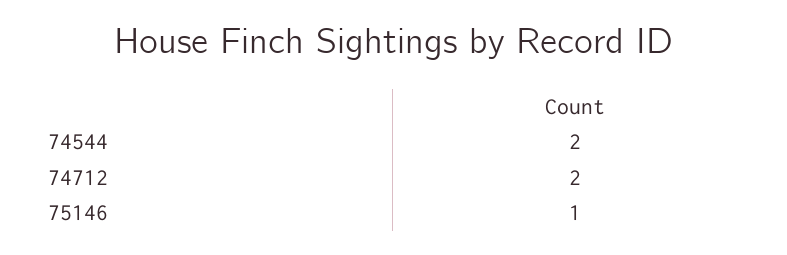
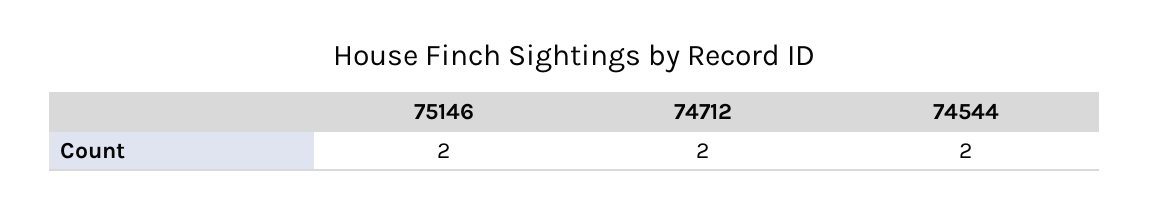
75146: 1 -> 2

